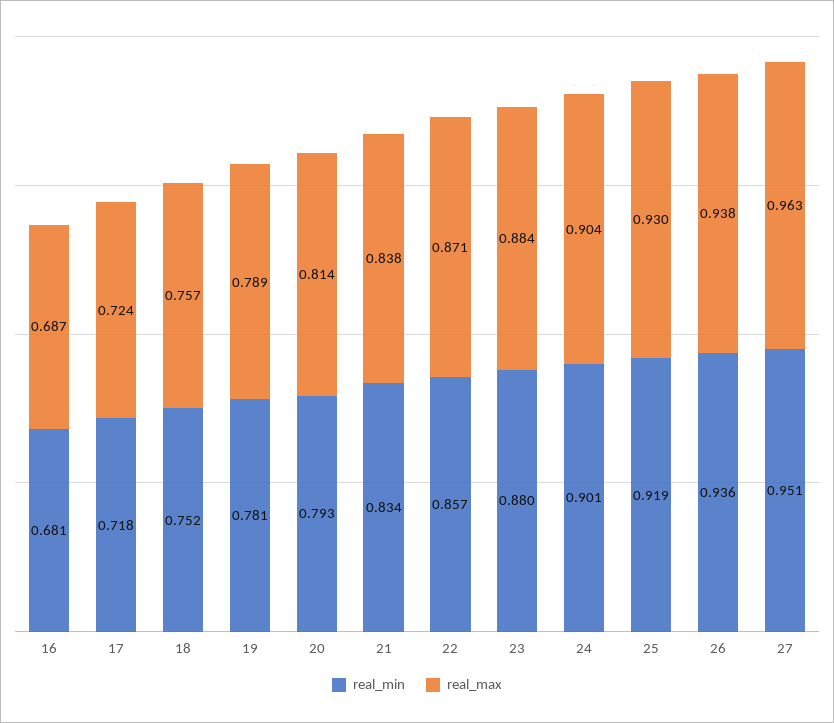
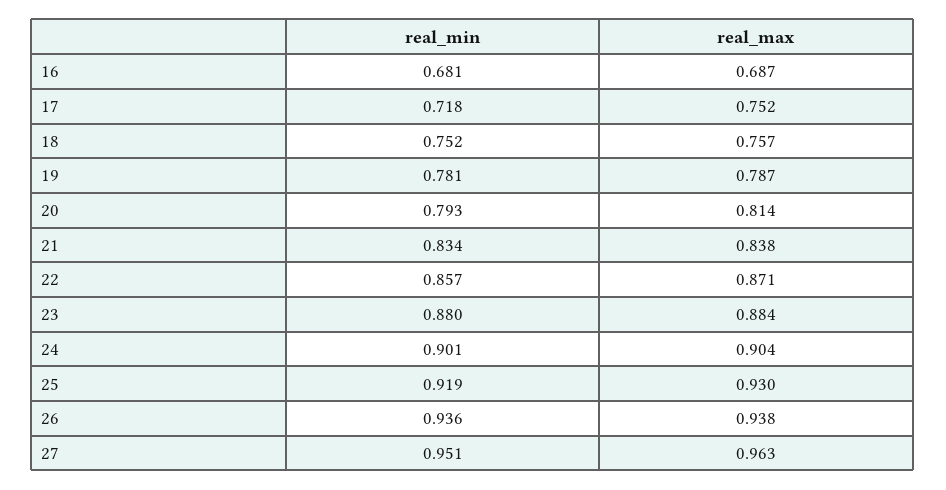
real_max, 17: 0.724 -> 0.752
real_max, 19: 0.789 -> 0.787

